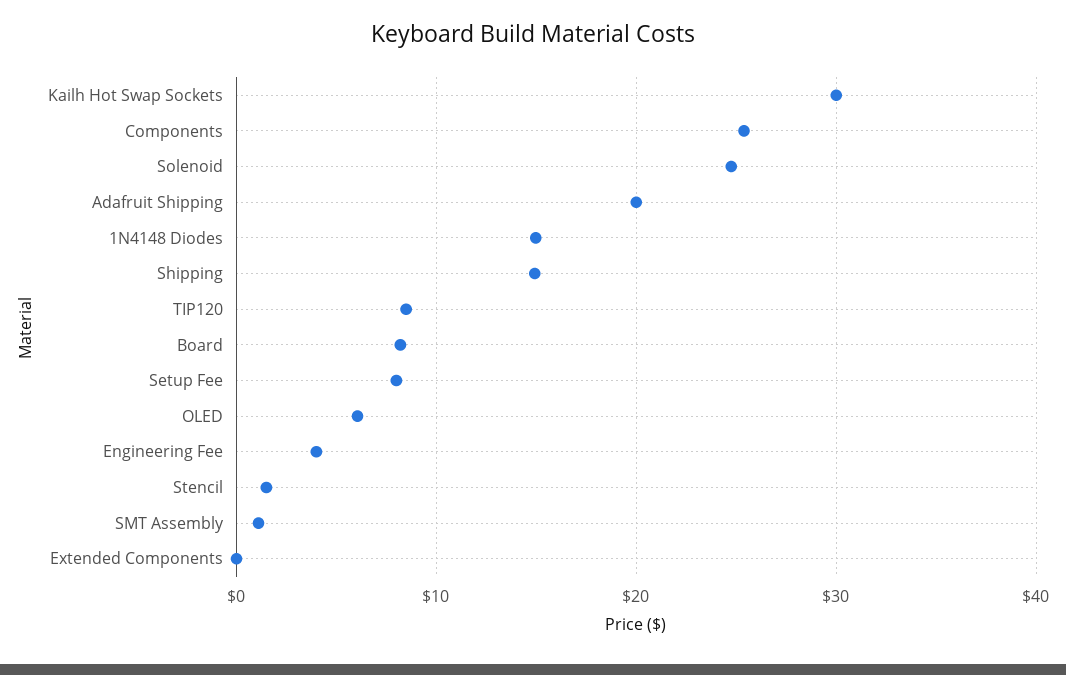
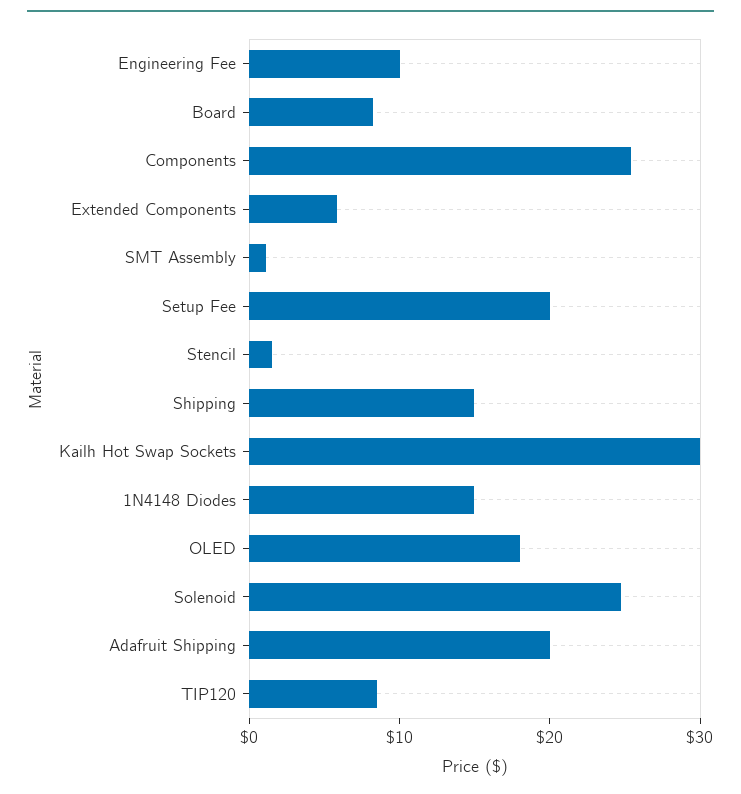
Setup Fee: 8 -> 20
OLED: 6 -> 18
Engineering Fee: 4 -> 10
Extended Components: 0 -> 6

